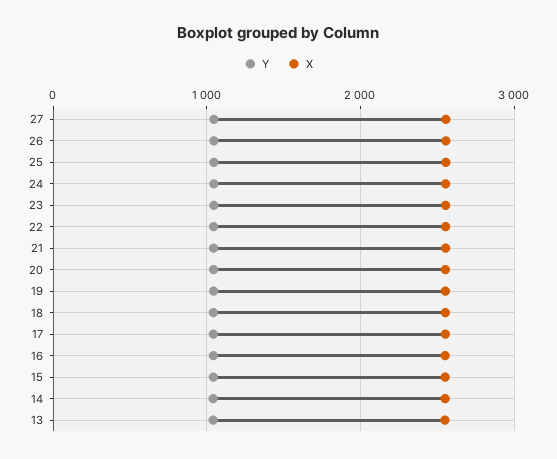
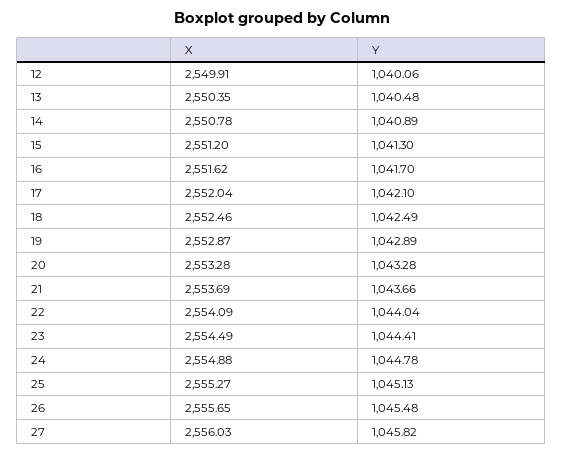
X, 12: none -> 2549.91
Y, 12: none -> 1040.06

